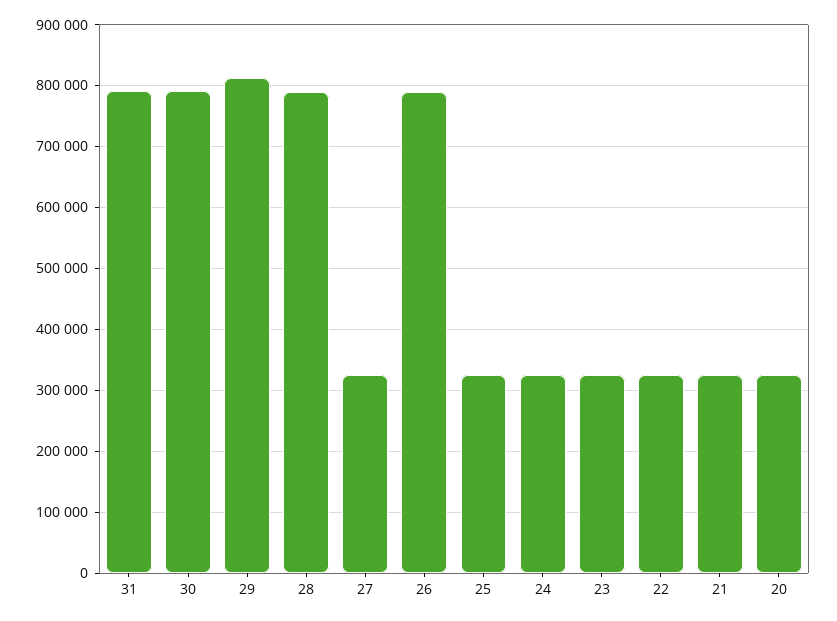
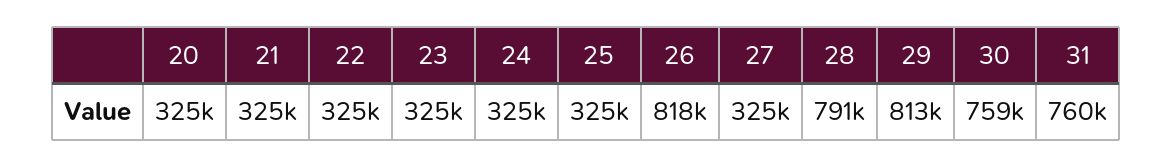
31: 790000 -> 760000
30: 790000 -> 759000
26: 790000 -> 818000

